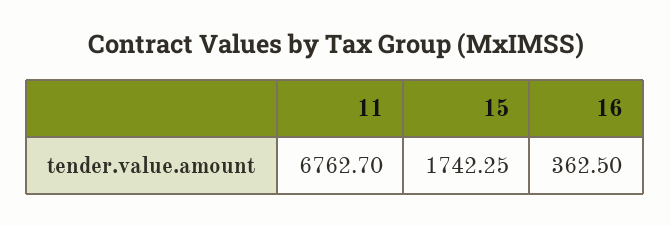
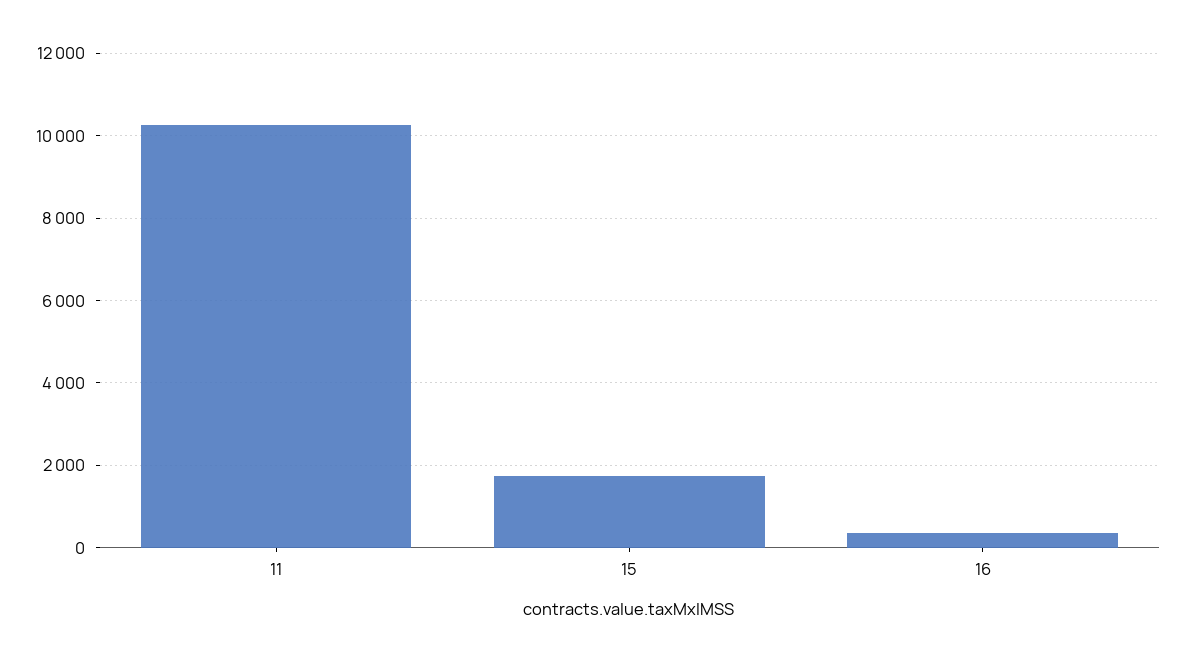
11: 6762.7 -> 10200

